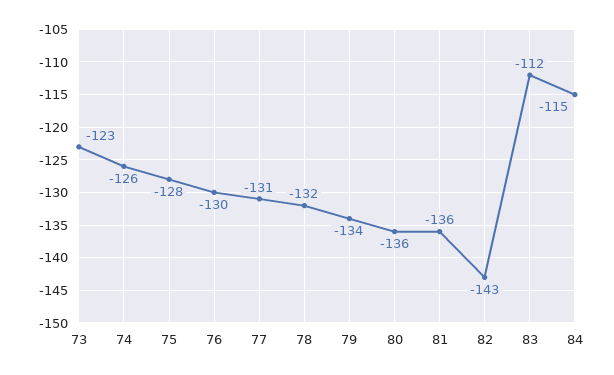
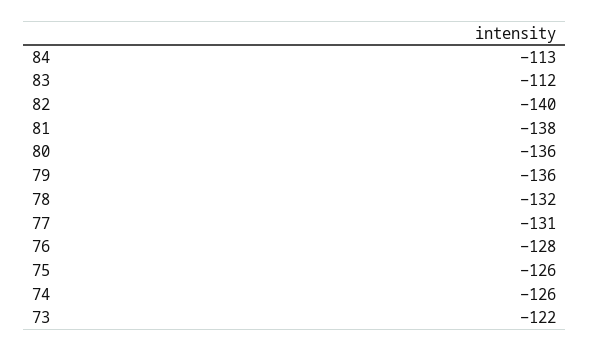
73: -123 -> -122
75: -128 -> -126
76: -130 -> -128
79: -134 -> -136
81: -136 -> -138
82: -143 -> -140
84: -115 -> -113

